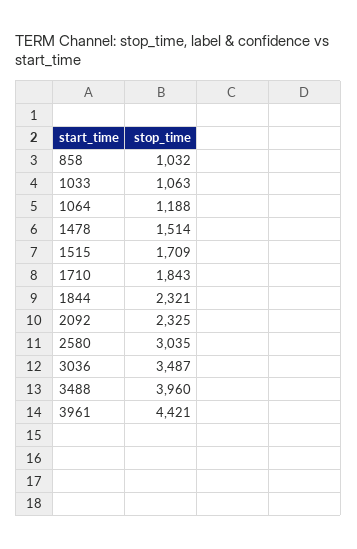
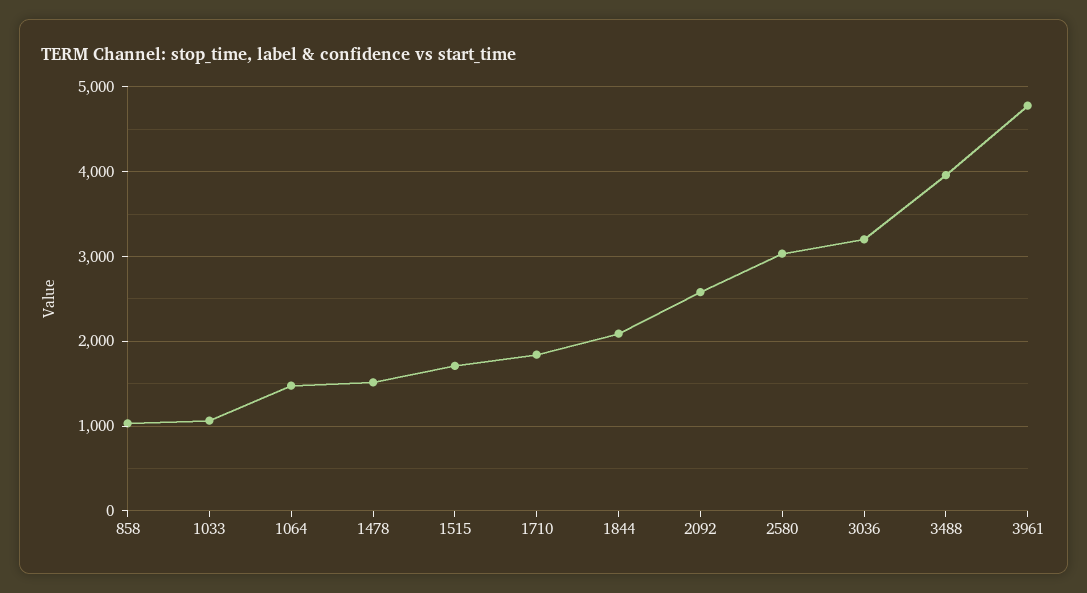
1064: 1188 -> 1500
1844: 2321 -> 2100
2092: 2325 -> 2600
3036: 3487 -> 3200
3961: 4421 -> 4800

